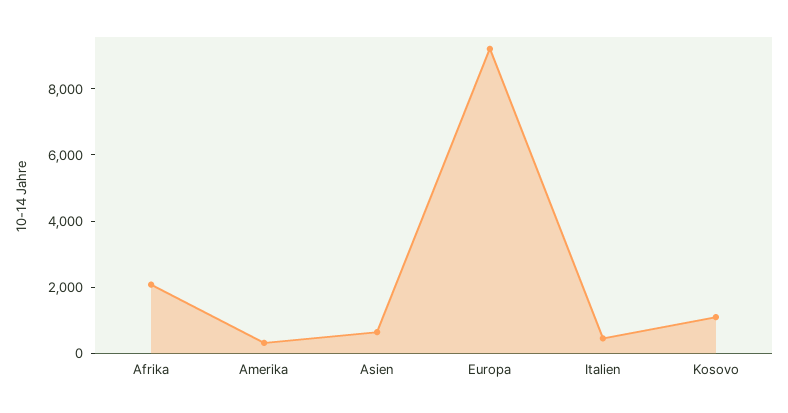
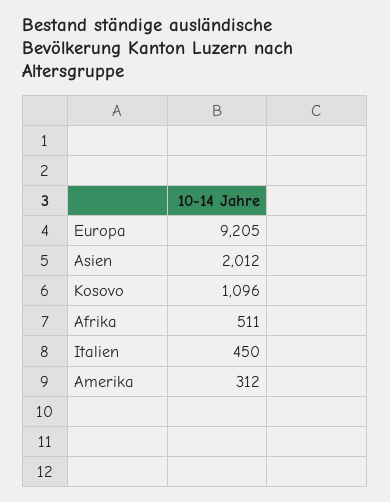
Afrika: 2000 -> 511
Asien: 500 -> 2012

